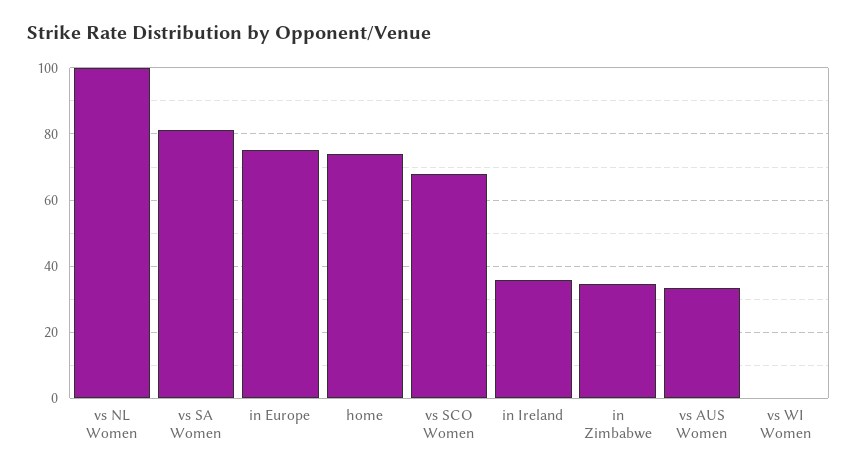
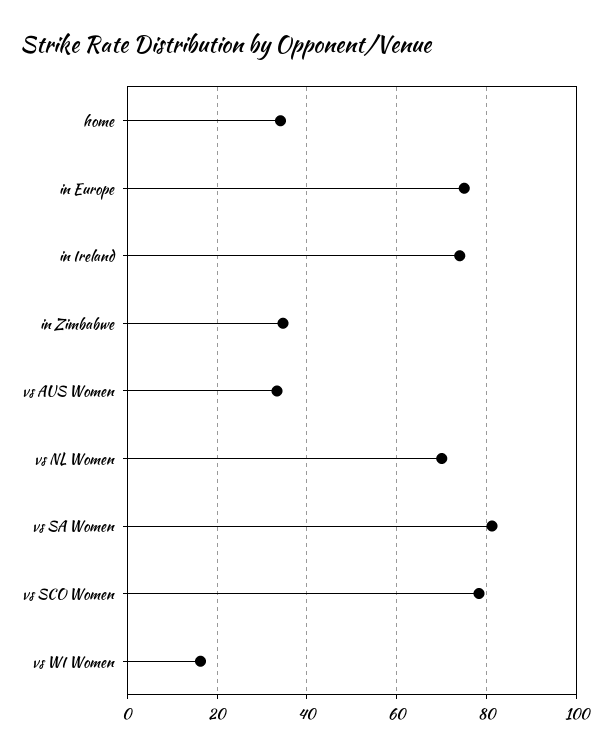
vs NL Women: 100 -> 70
home: 74 -> 34
vs SCO Women: 68 -> 78
in Ireland: 36 -> 74
vs WI Women: 0 -> 16

